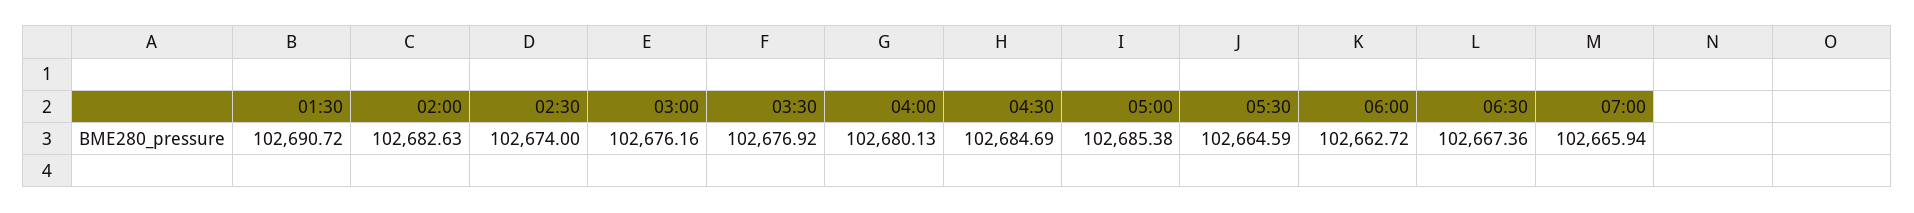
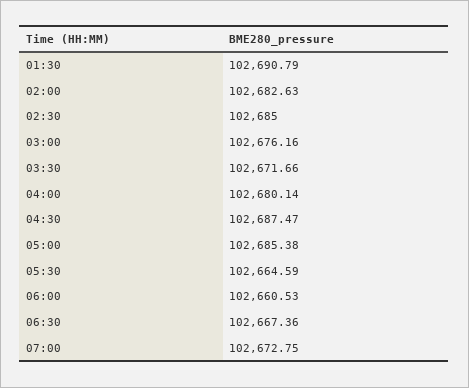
01:30: 102690.72 -> 102690.79
02:30: 102674 -> 102685
03:30: 102676.92 -> 102671.66
04:00: 102680.13 -> 102680.14
04:30: 102684.69 -> 102687.47
06:00: 102662.72 -> 102660.53
07:00: 102665.94 -> 102672.75

